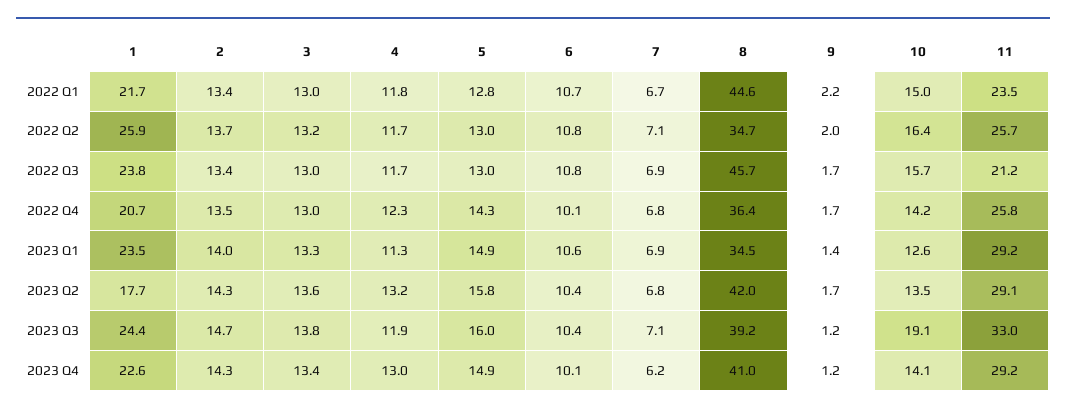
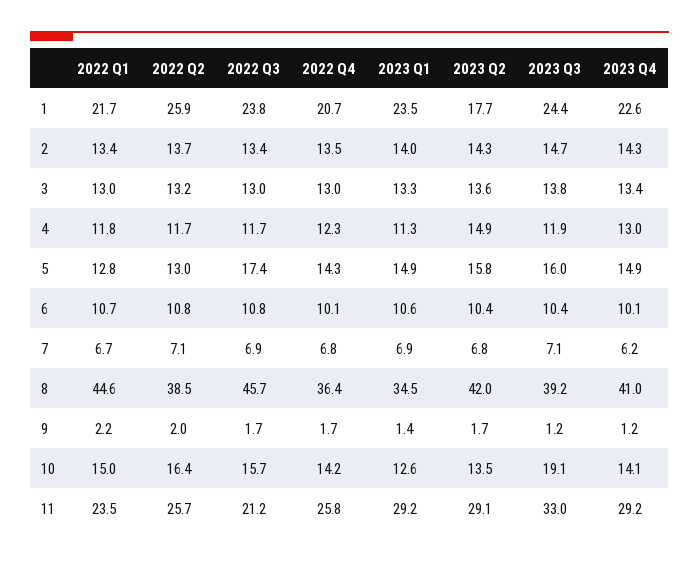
8, 2022 Q2: 34.7 -> 38.5
5, 2022 Q3: 13 -> 17.4
4, 2023 Q2: 13.2 -> 14.9

